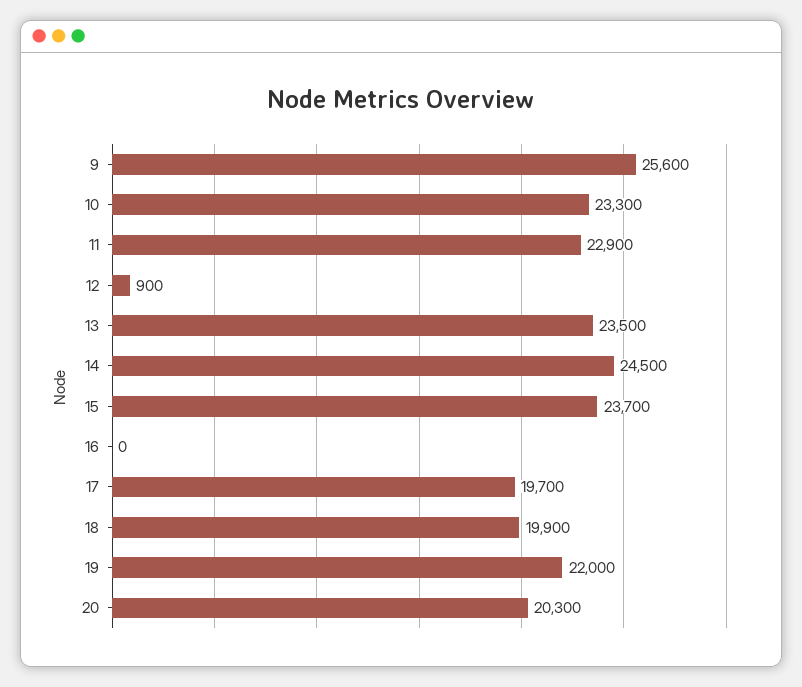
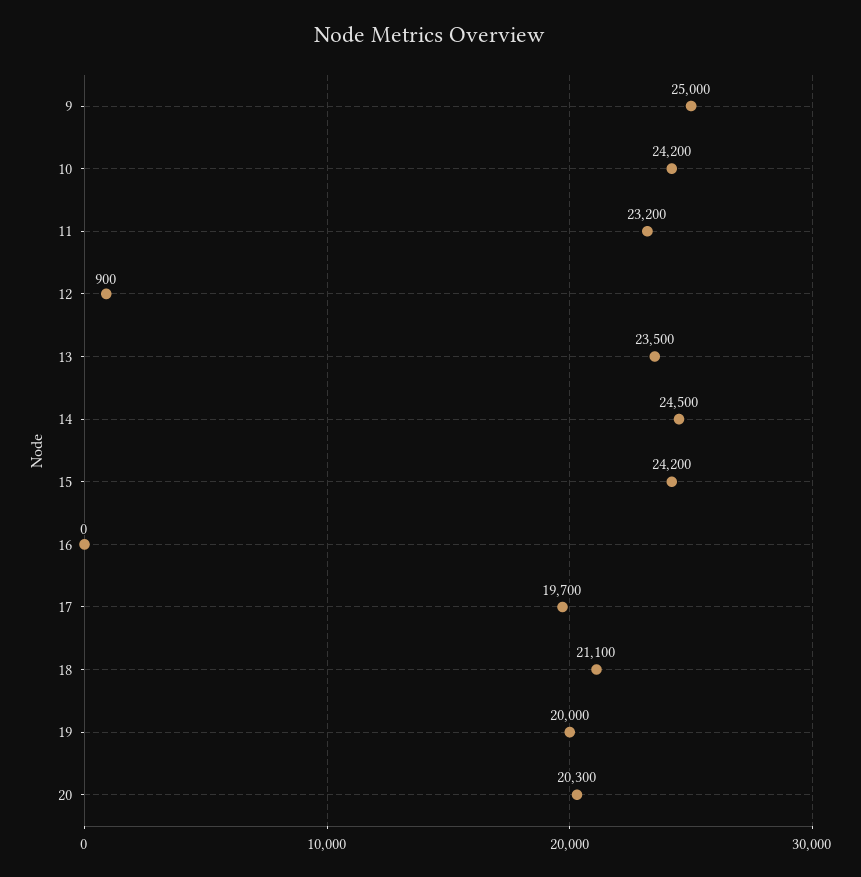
9: 25600 -> 25000
10: 23300 -> 24200
11: 22900 -> 23200
15: 23700 -> 24200
18: 19900 -> 21100
19: 22000 -> 20000

